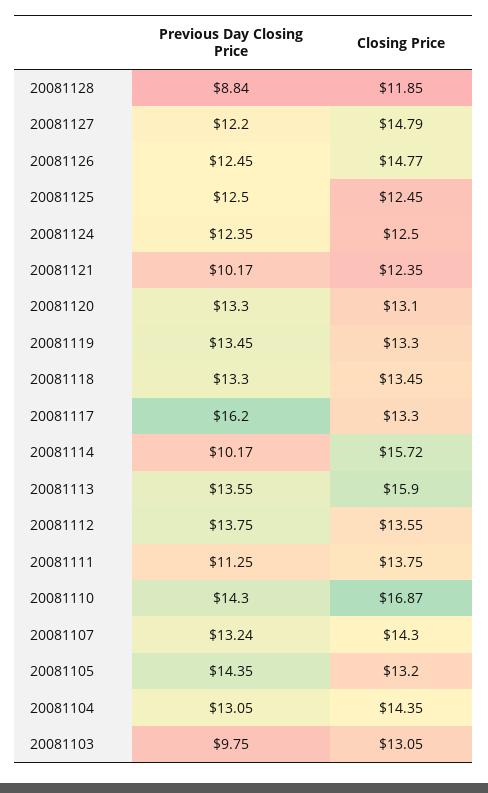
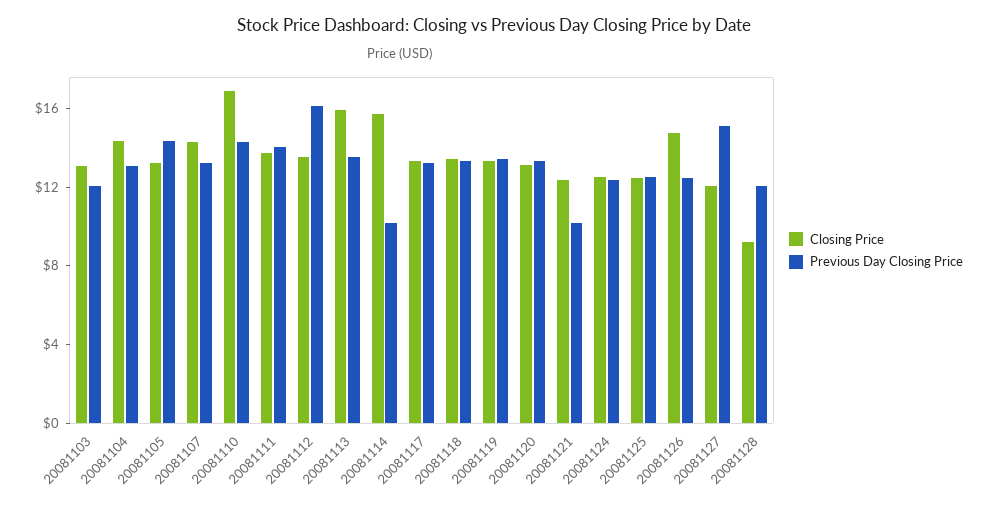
Previous Day Closing Price, 20081128: 8.84 -> 12
Closing Price, 20081128: 11.85 -> 9
Previous Day Closing Price, 20081127: 12.2 -> 15
Closing Price, 20081127: 14.79 -> 12
Previous Day Closing Price, 20081117: 16.2 -> 13
Previous Day Closing Price, 20081112: 13.75 -> 16
Previous Day Closing Price, 20081111: 11.25 -> 14
Previous Day Closing Price, 20081103: 9.75 -> 12

